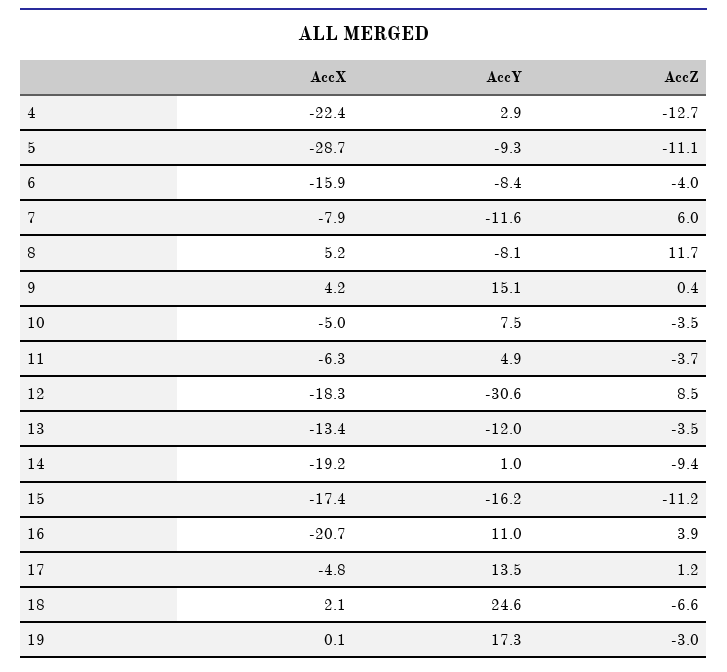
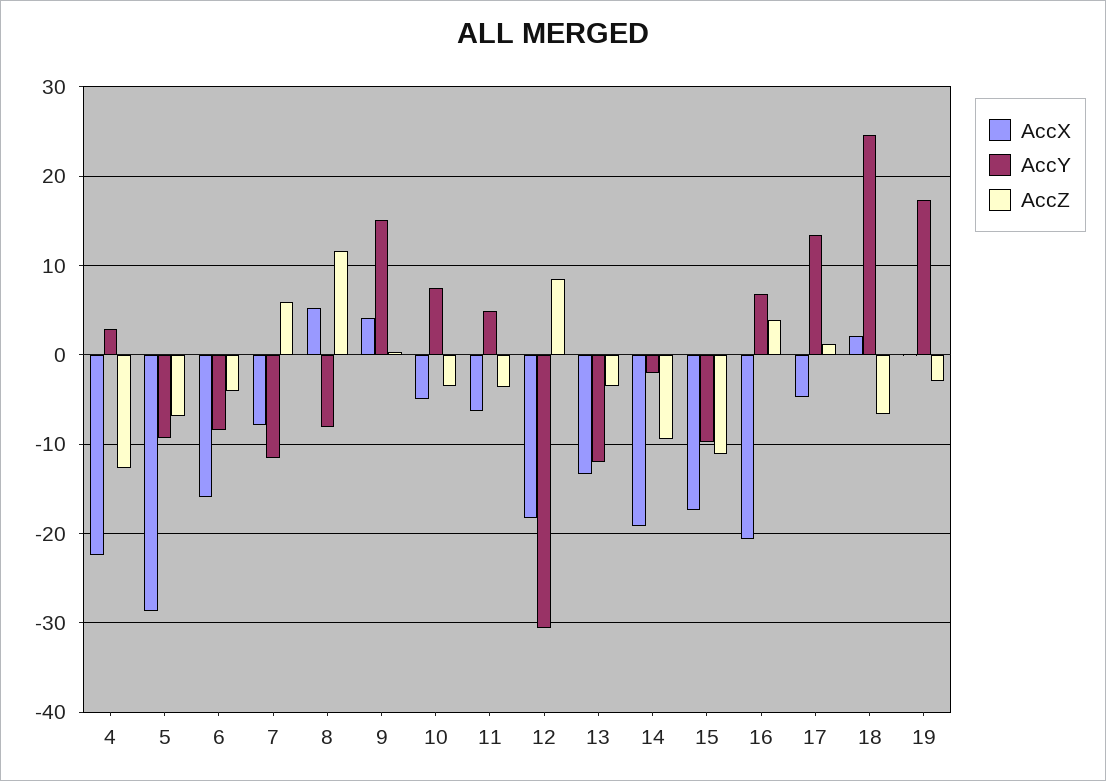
AccZ, 5: -11.1 -> -7
AccY, 14: 1 -> -2
AccY, 15: -16.2 -> -10
AccY, 16: 11 -> 7

